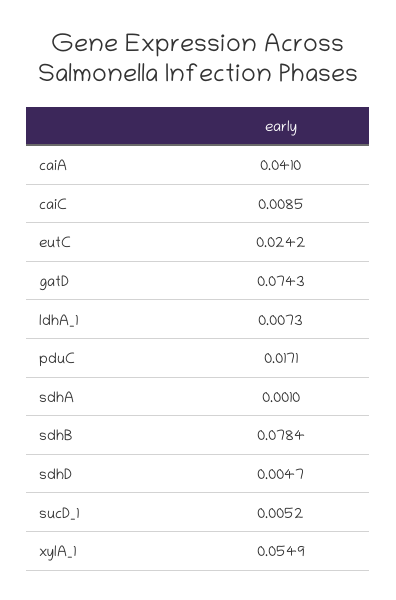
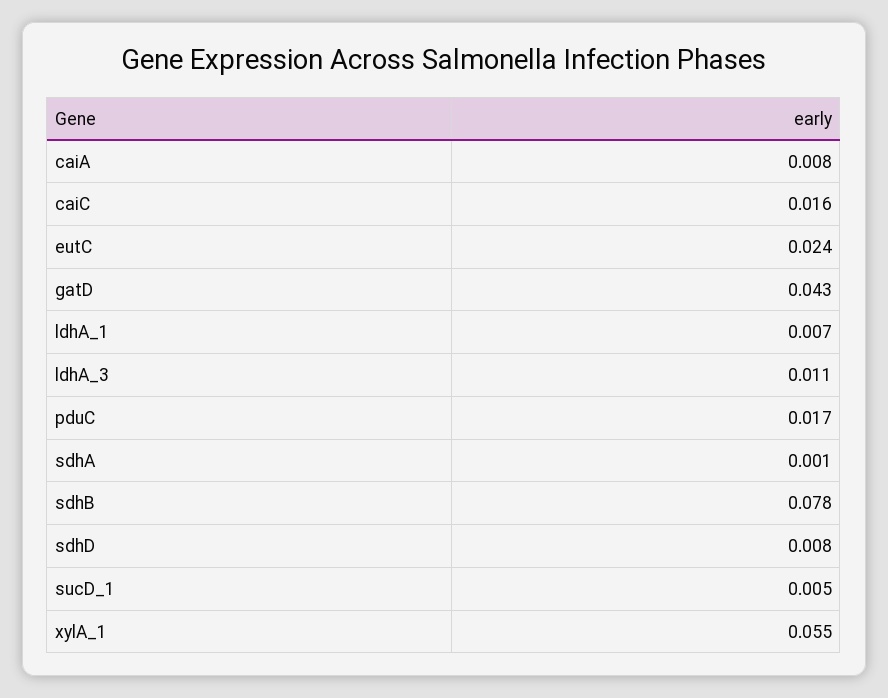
caiA: 0.041 -> 0.008
caiC: 0.0085 -> 0.016
gatD: 0.0743 -> 0.043
sdhD: 0.0047 -> 0.008
ldhA_3: none -> 0.011

